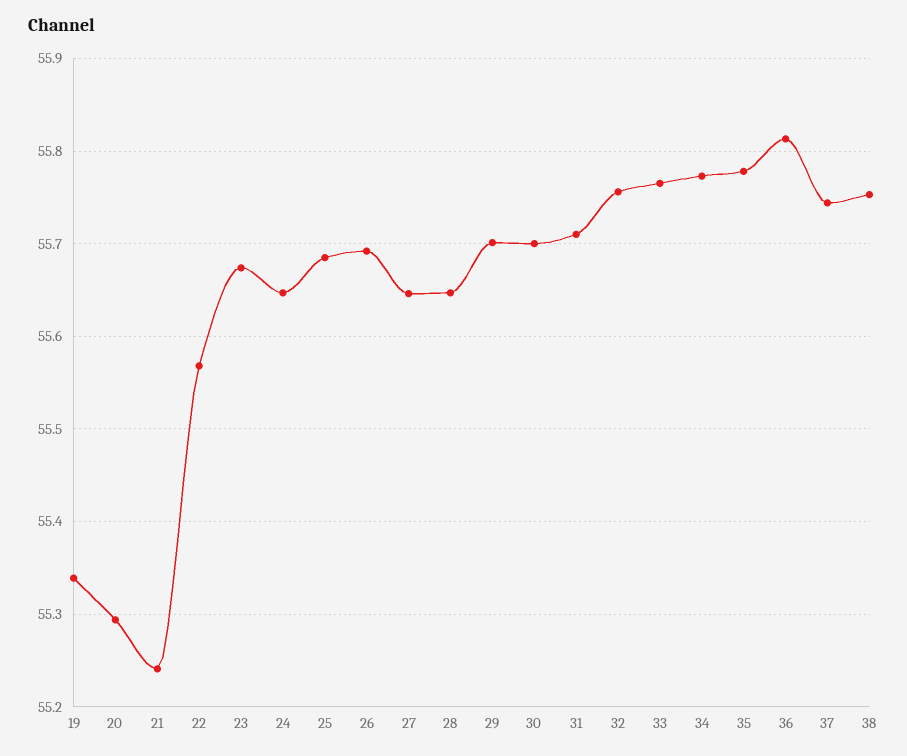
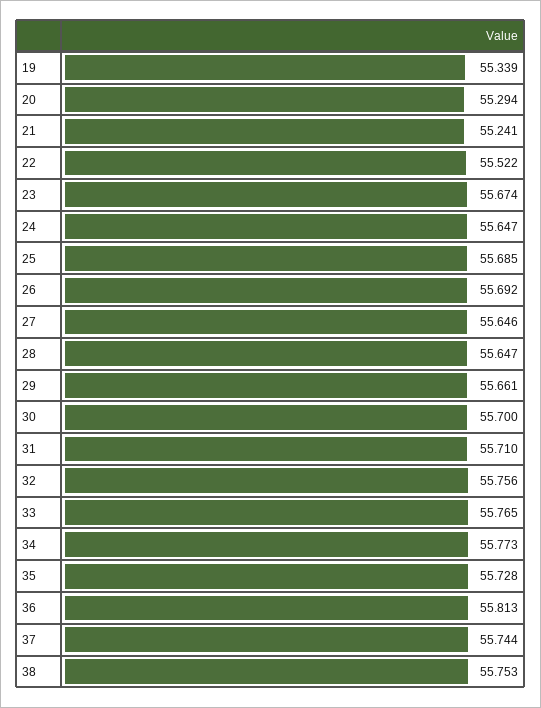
22: 55.57 -> 55.522
29: 55.7 -> 55.661
35: 55.78 -> 55.728

